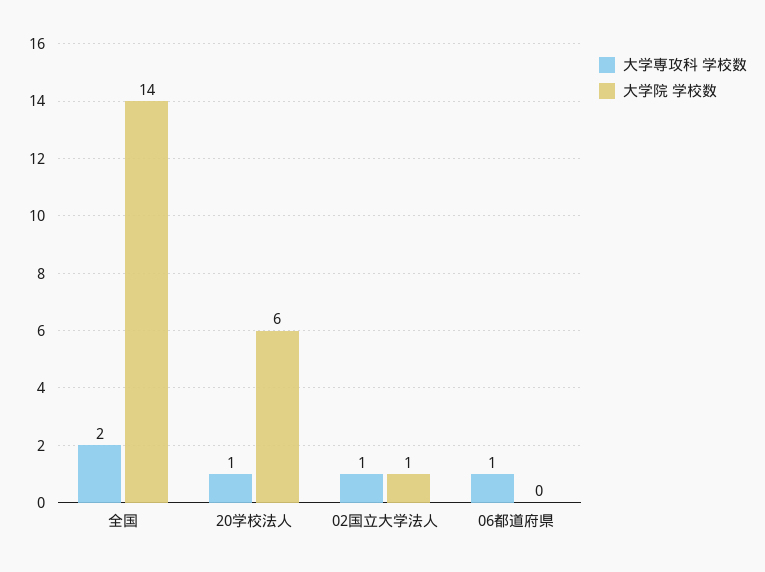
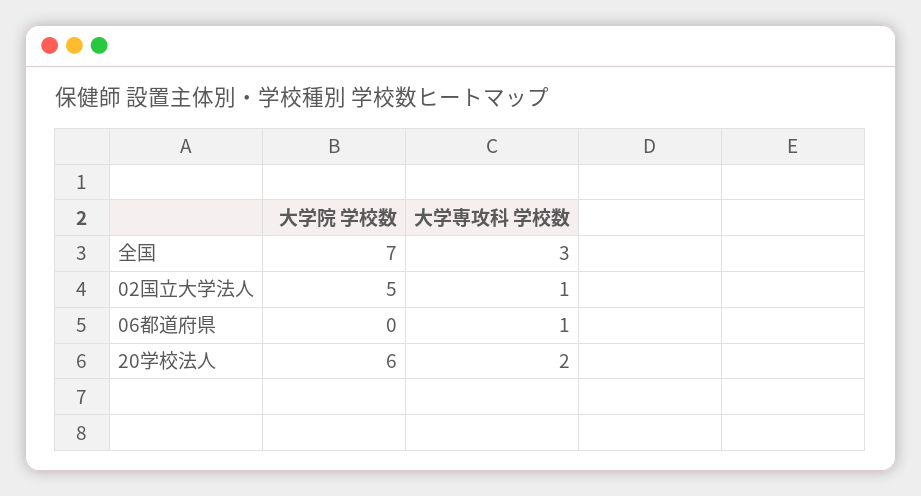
大学専攻科 学校数, 全国: 2 -> 3
大学院 学校数, 全国: 14 -> 7
大学専攻科 学校数, 20学校法人: 1 -> 2
大学院 学校数, 02国立大学法人: 1 -> 5

